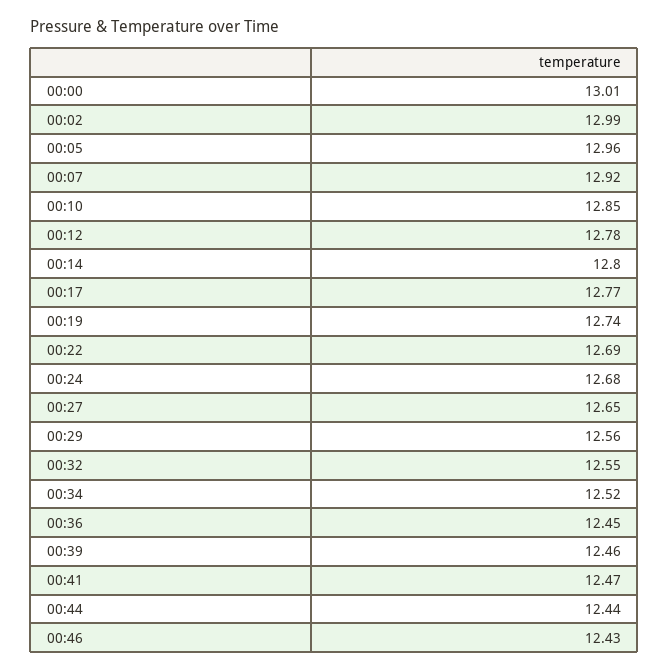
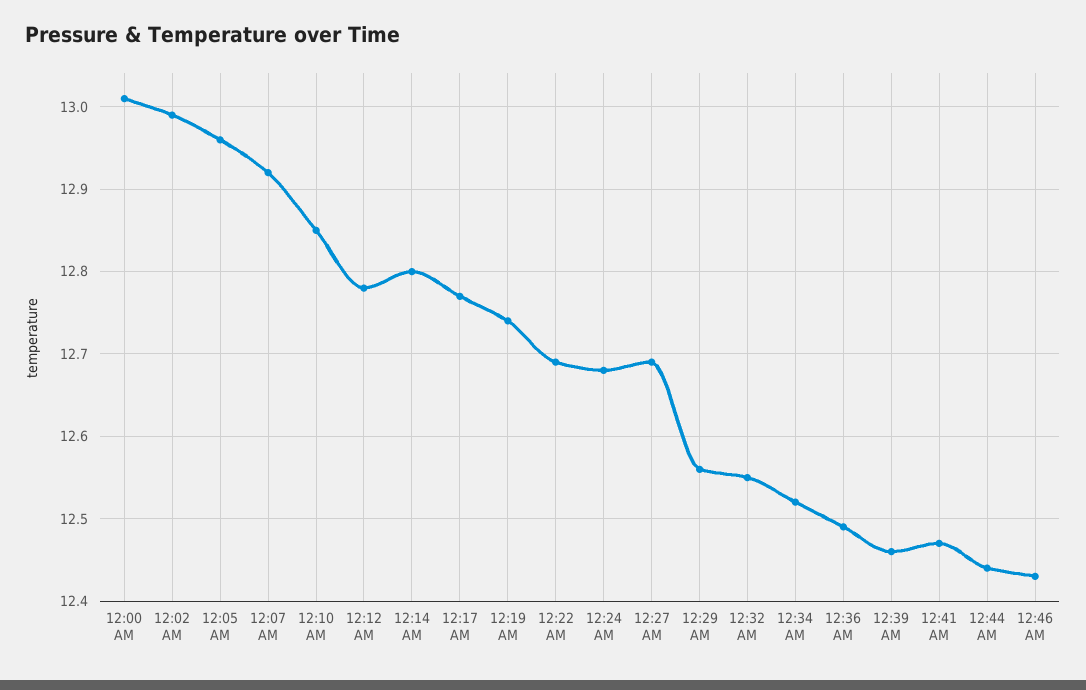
00:27: 12.65 -> 12.69
00:36: 12.45 -> 12.49

